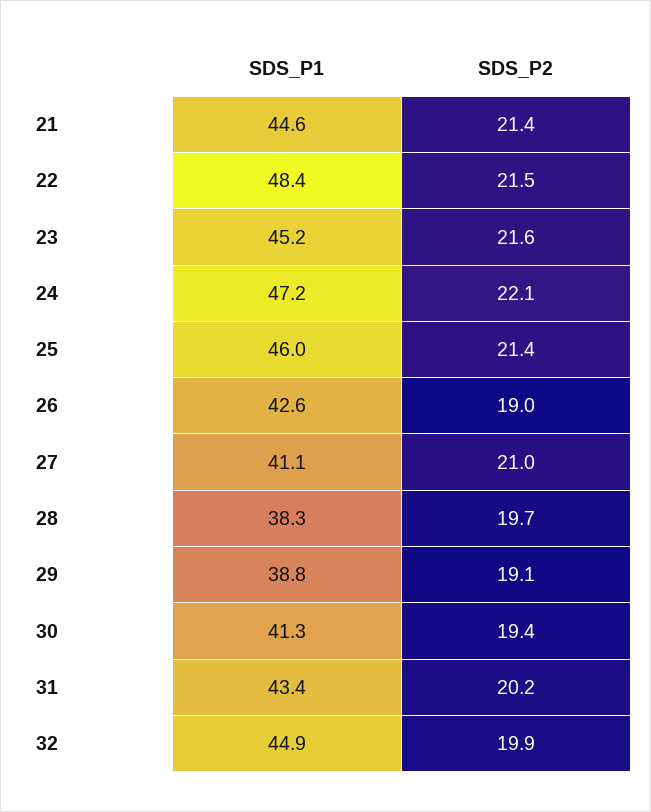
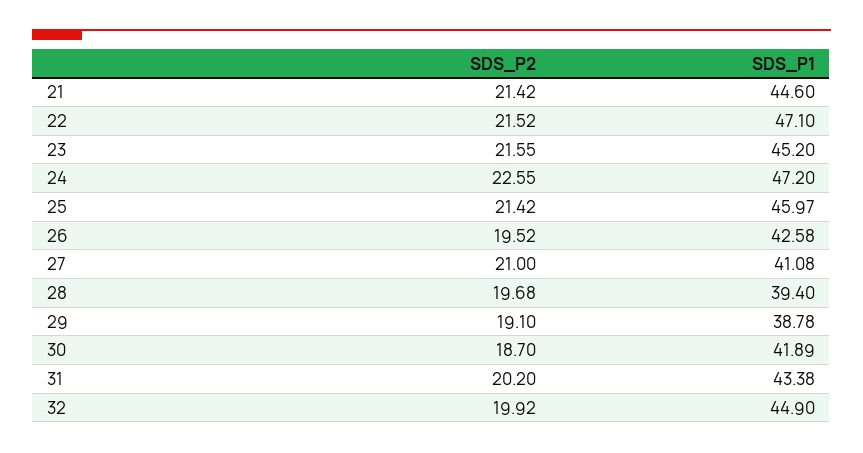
SDS_P1, 22: 48.4 -> 47.1
SDS_P2, 24: 22.1 -> 22.55
SDS_P2, 26: 19 -> 19.52
SDS_P1, 28: 38.3 -> 39.4
SDS_P1, 30: 41.3 -> 41.89
SDS_P2, 30: 19.4 -> 18.7

